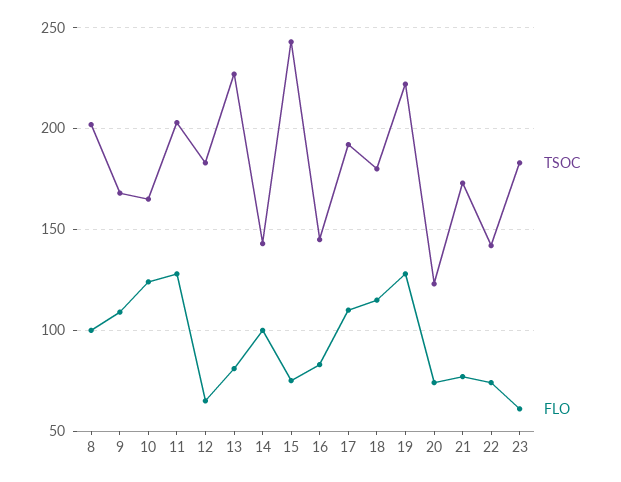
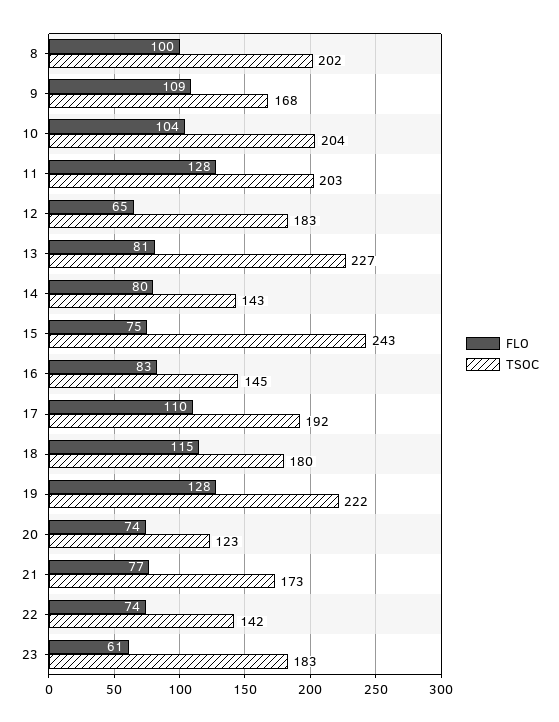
TSOC, 10: 165 -> 204
FLO, 10: 125 -> 104
FLO, 14: 100 -> 80

